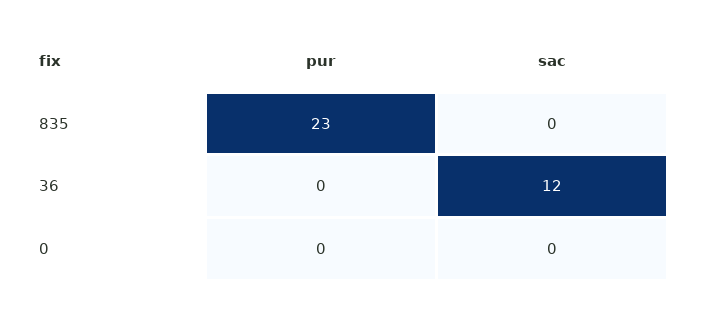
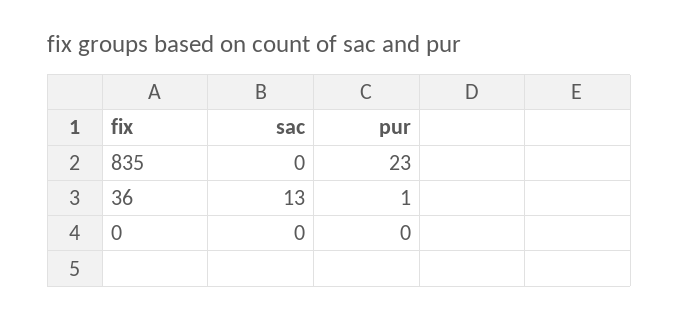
pur, 36: 0 -> 1
sac, 36: 12 -> 13

